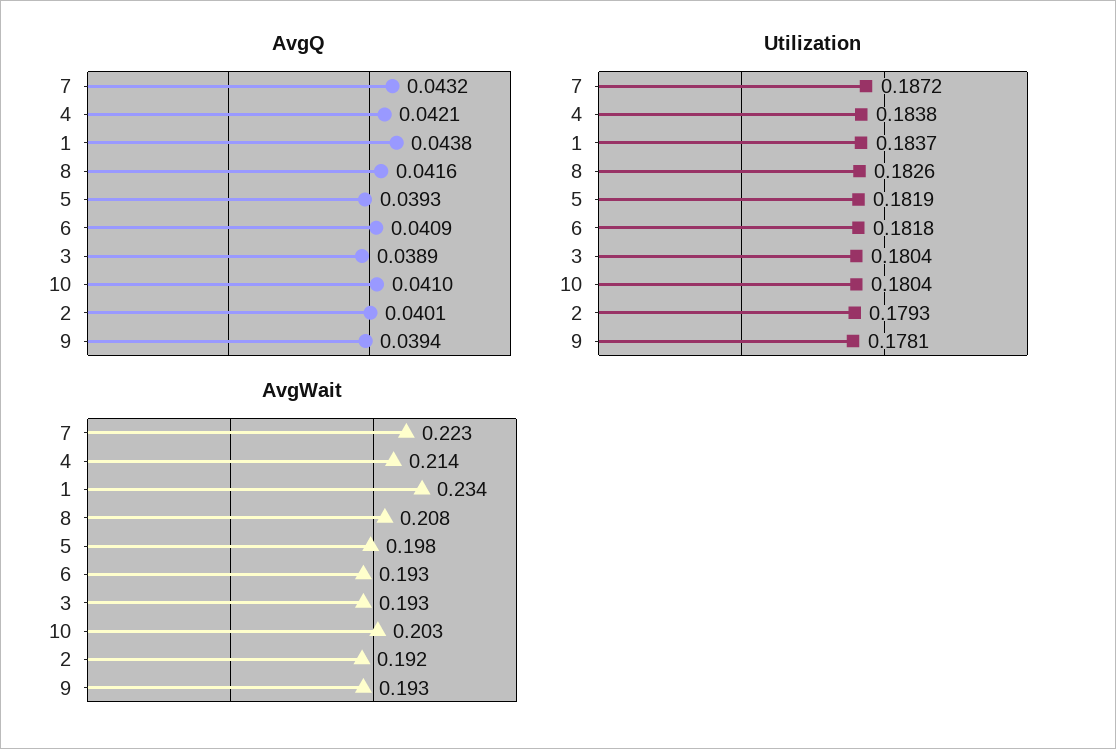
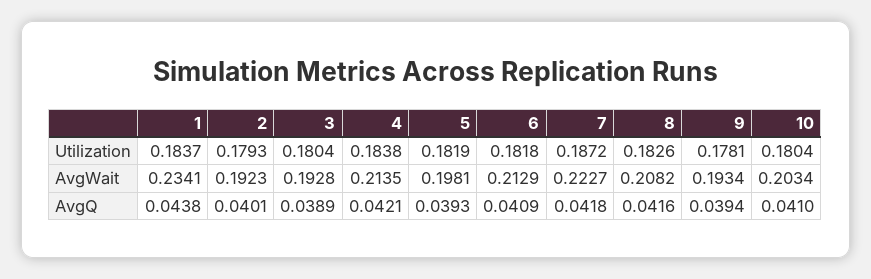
AvgQ, 7: 0.0432 -> 0.0418
AvgWait, 6: 0.193 -> 0.2129

